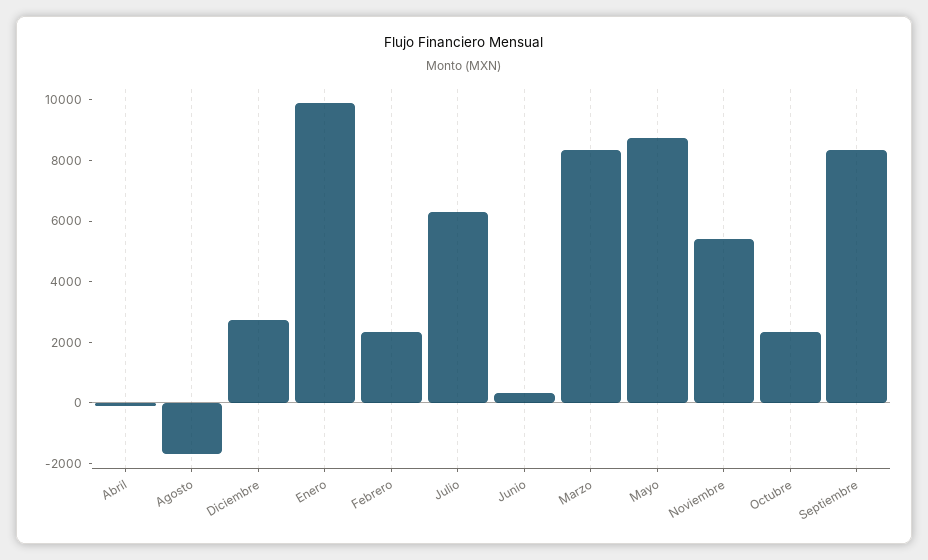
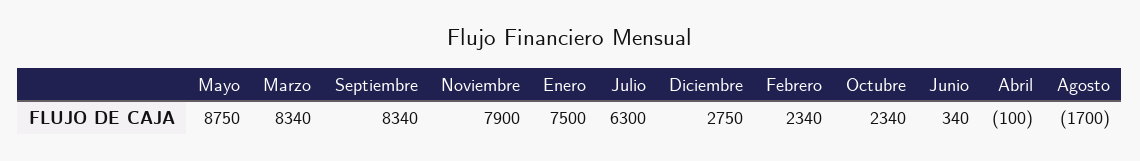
Enero: 10000 -> 7500
Noviembre: 5500 -> 7900

